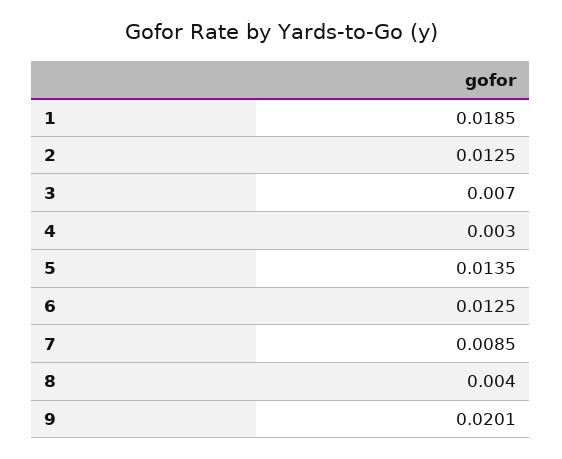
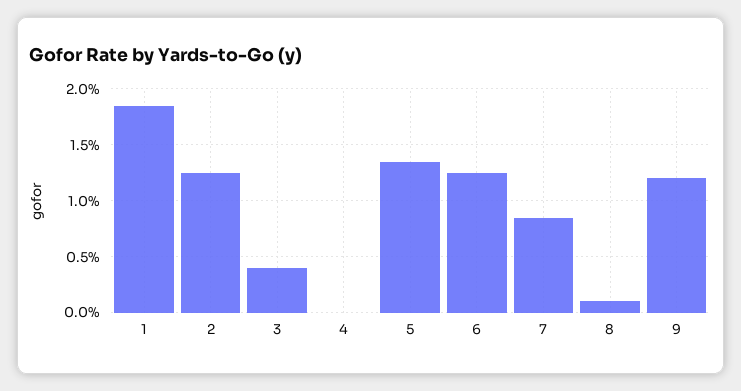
3: 0.007 -> 0.004
4: 0.003 -> 0
8: 0.004 -> 0.001
9: 0.0201 -> 0.012

